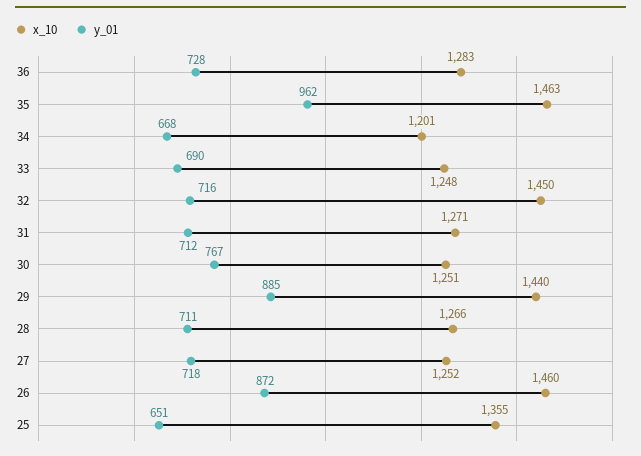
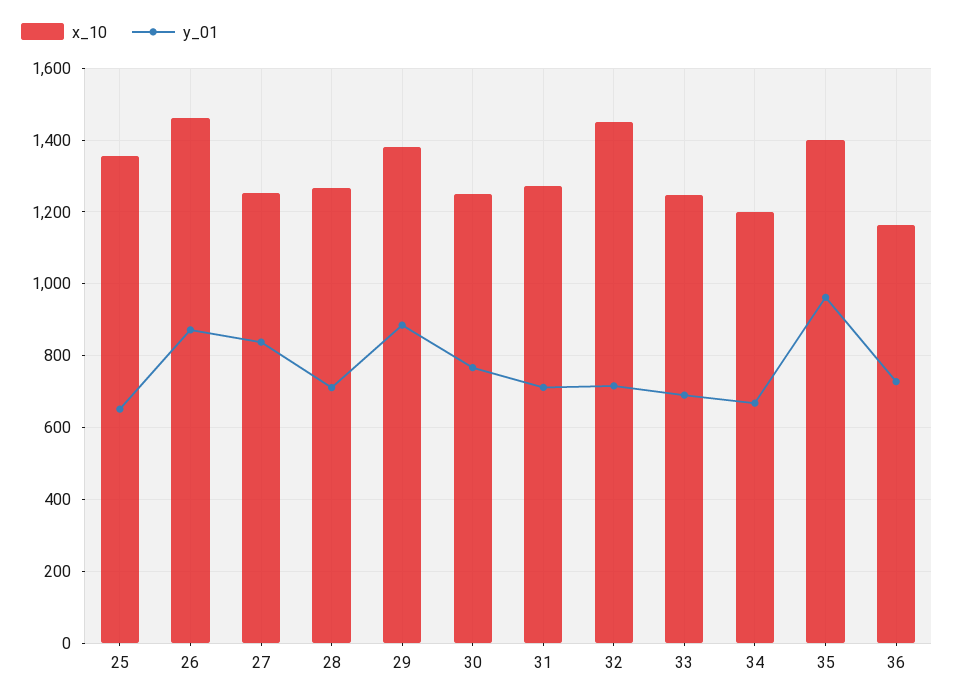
x_10, 36: 1283 -> 1160
x_10, 35: 1463 -> 1400
x_10, 29: 1440 -> 1380
y_01, 27: 718 -> 840

